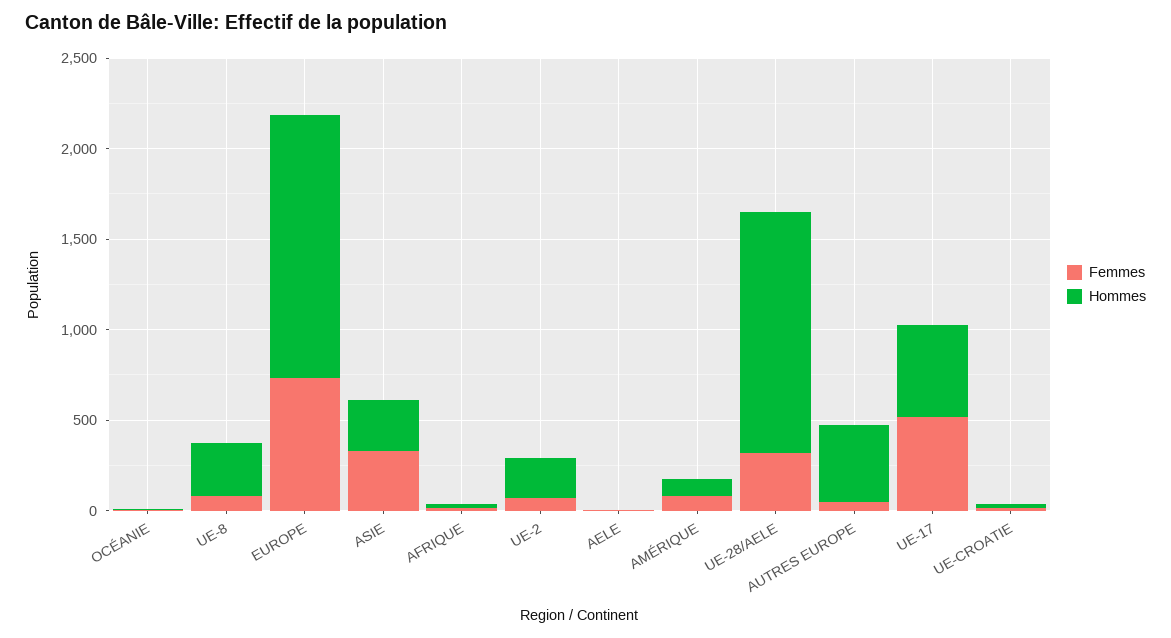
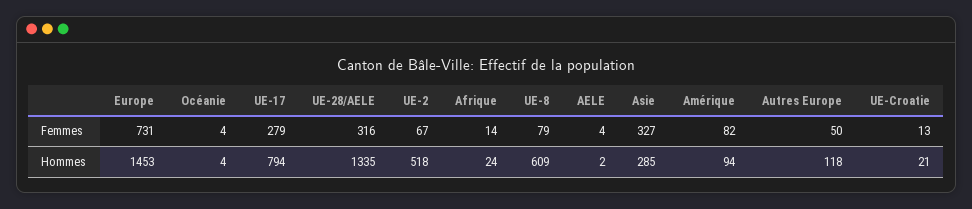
Hommes, UE-8: 300 -> 609
Hommes, UE-2: 200 -> 518
Hommes, AUTRES EUROPE: 400 -> 118
Femmes, UE-17: 500 -> 279
Hommes, UE-17: 500 -> 794

